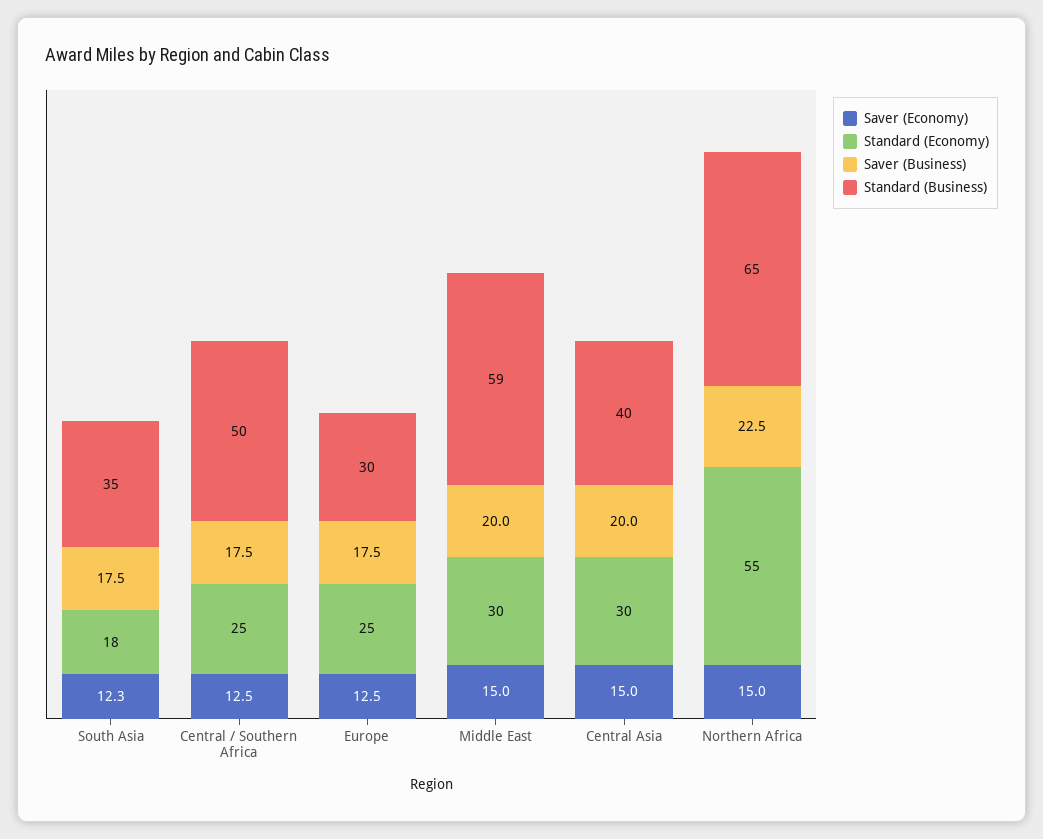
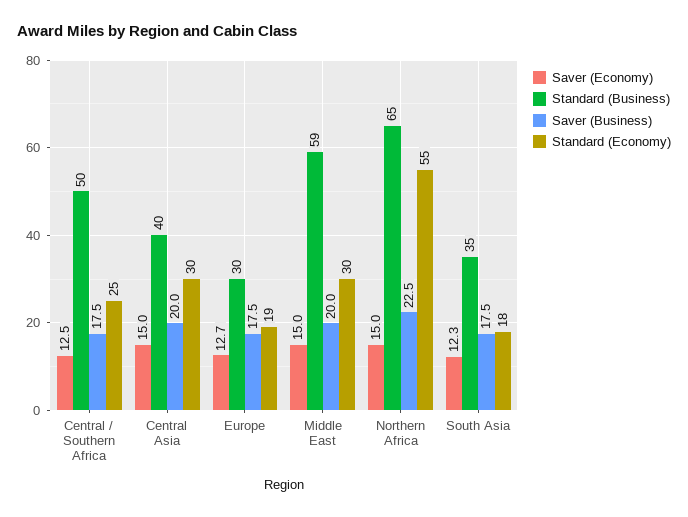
Saver (Economy), Europe: 12.5 -> 12.7
Standard (Economy), Europe: 25 -> 19

